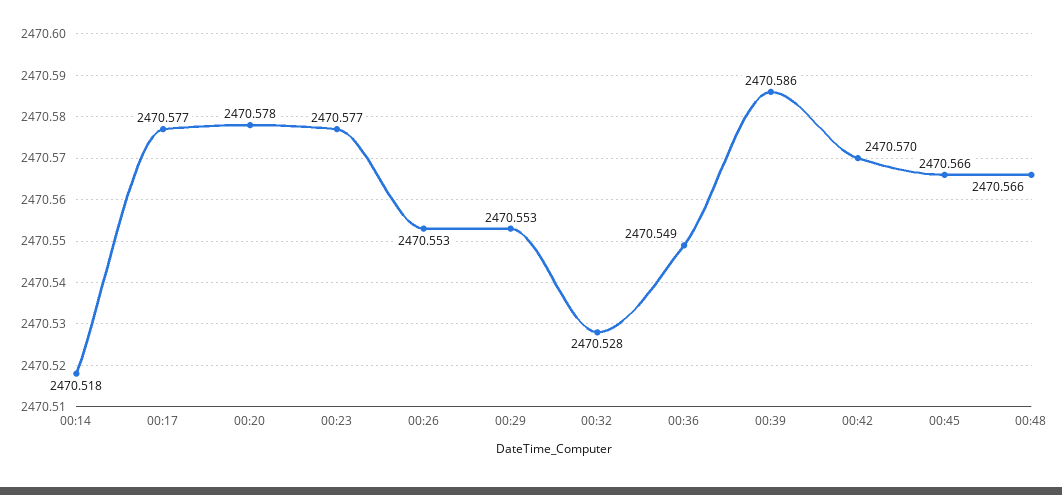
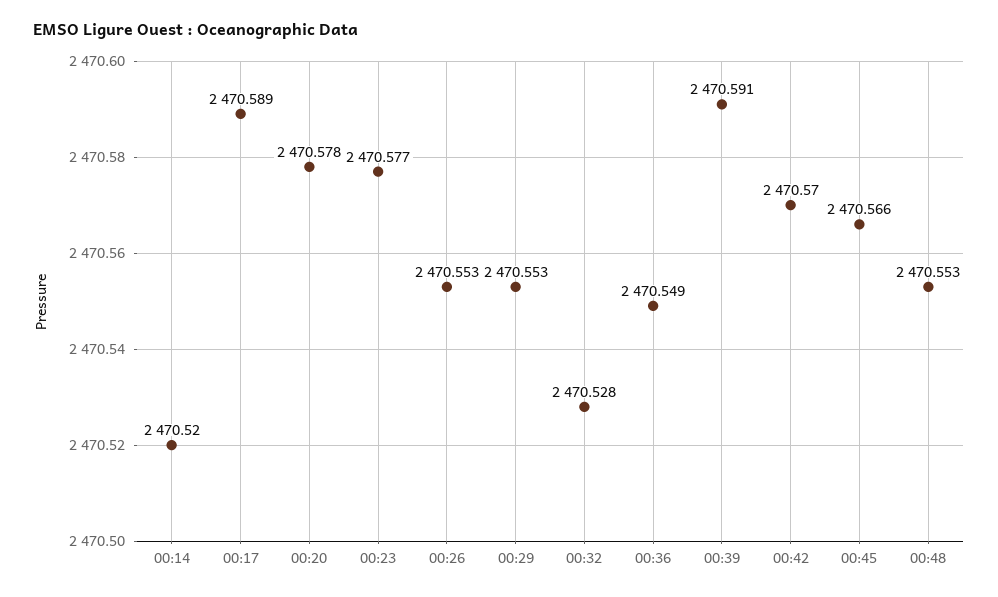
00:14: 2470.518 -> 2470.52
00:17: 2470.577 -> 2470.589
00:39: 2470.586 -> 2470.591
00:48: 2470.566 -> 2470.553

